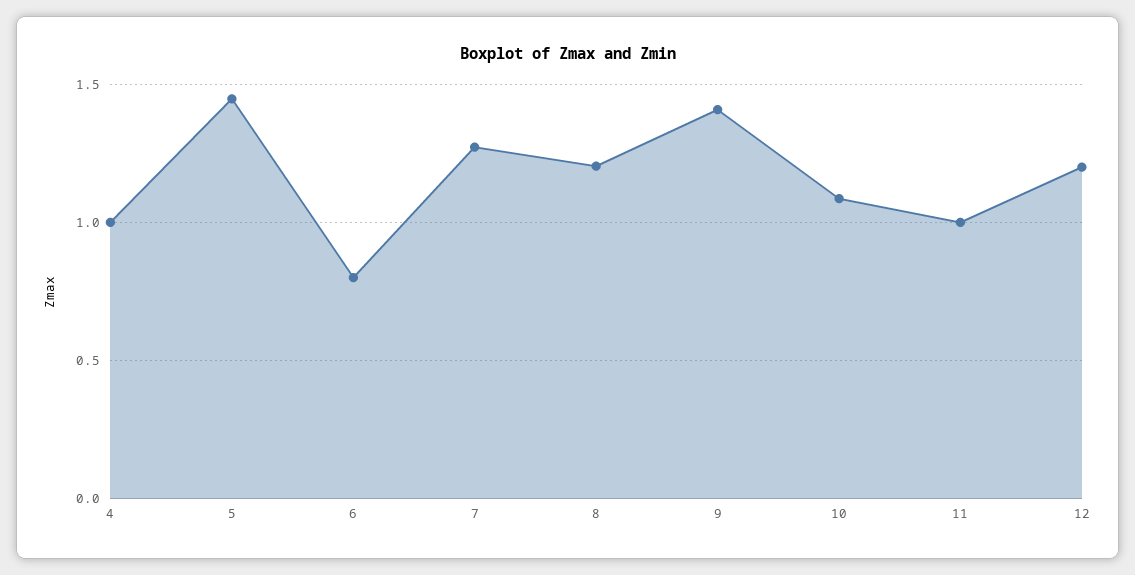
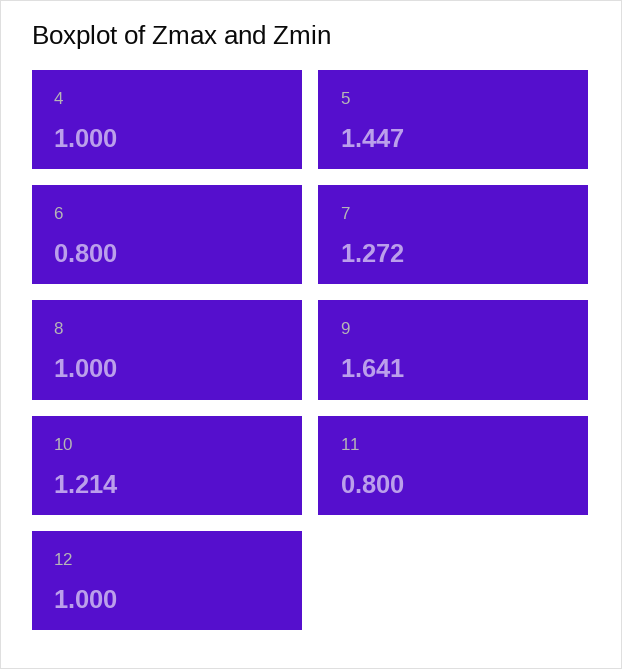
8: 1.2 -> 1
9: 1.4 -> 1.641
10: 1.1 -> 1.214
11: 1 -> 0.8
12: 1.2 -> 1

